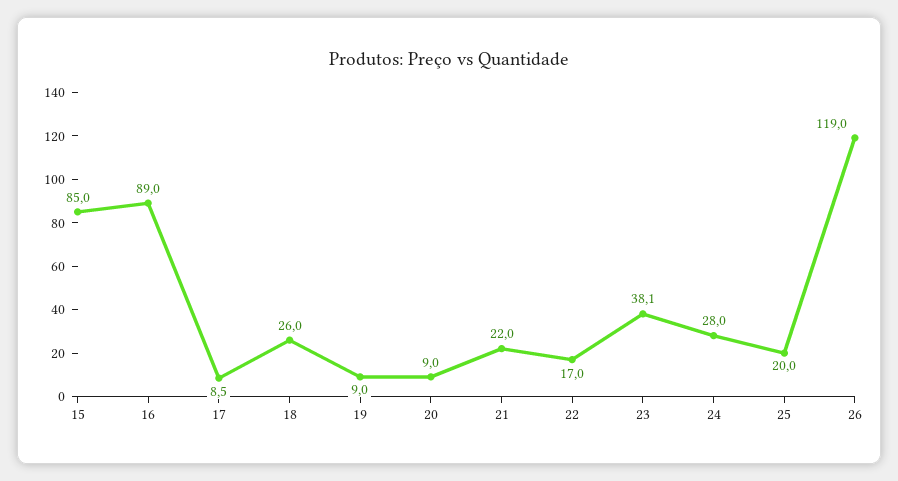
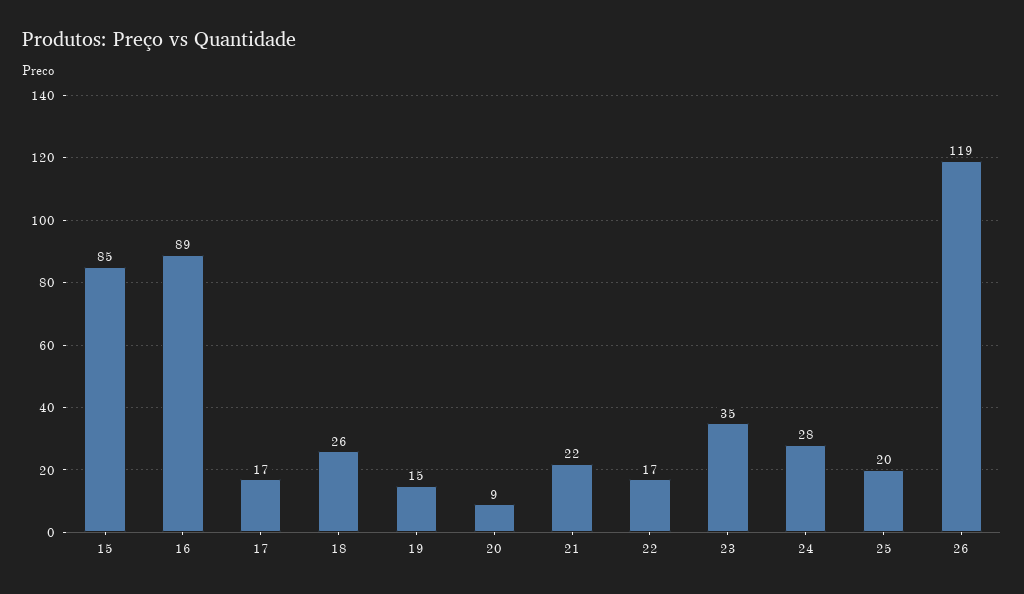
17: 8.5 -> 17
19: 9 -> 15
23: 38.1 -> 35

